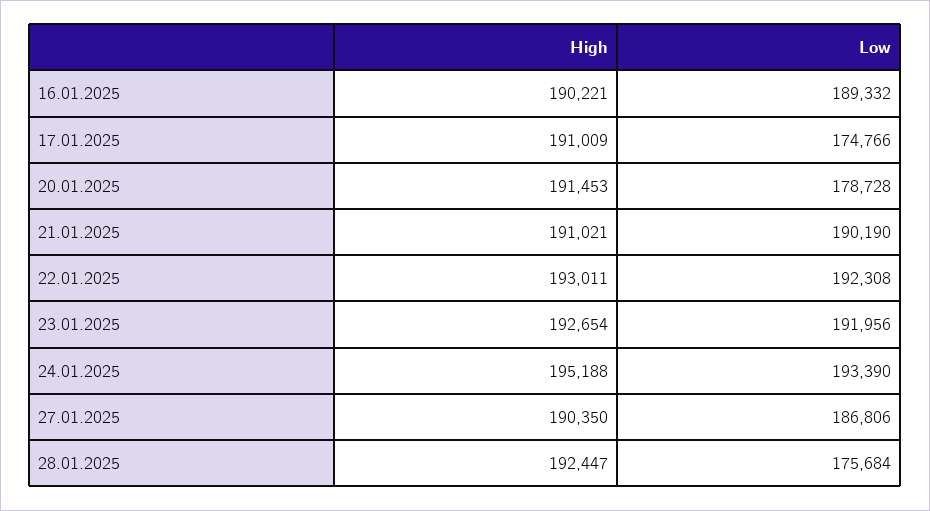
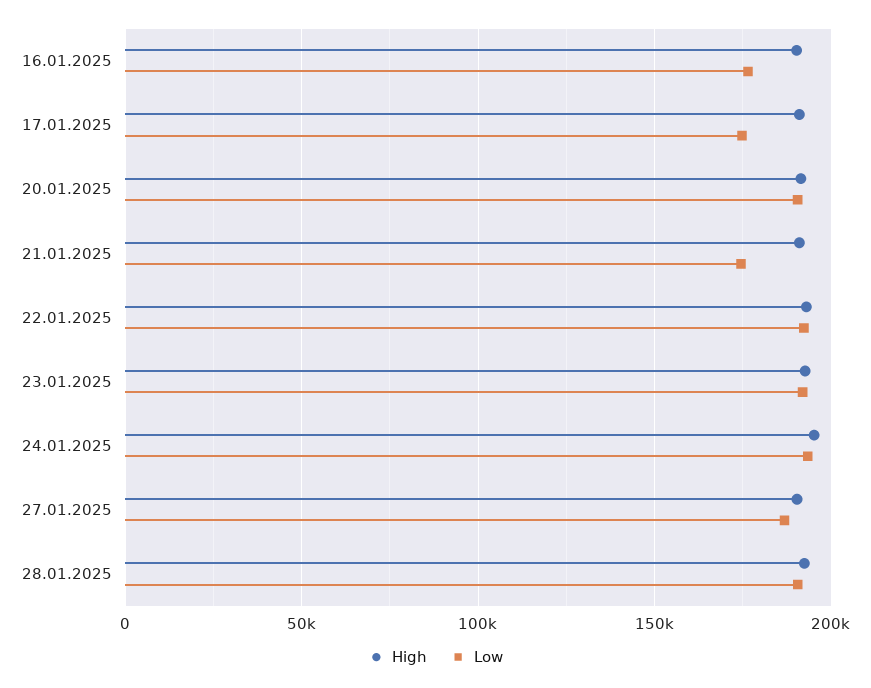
Low, 16.01.2025: 189332 -> 175000
Low, 20.01.2025: 178728 -> 190000
Low, 21.01.2025: 190190 -> 175000
Low, 28.01.2025: 175684 -> 190000

